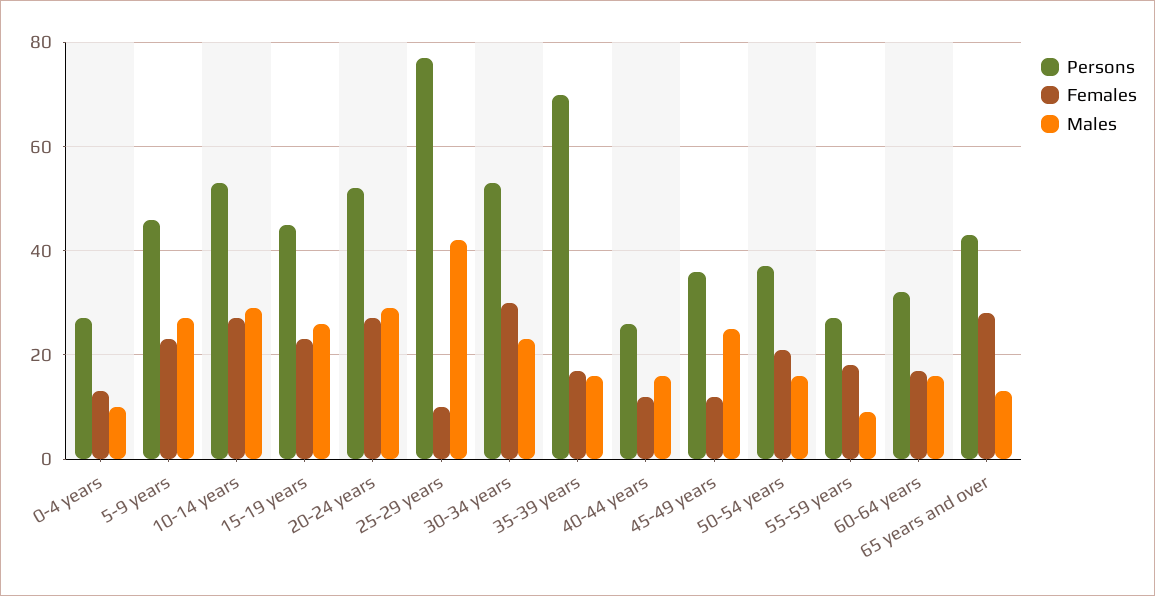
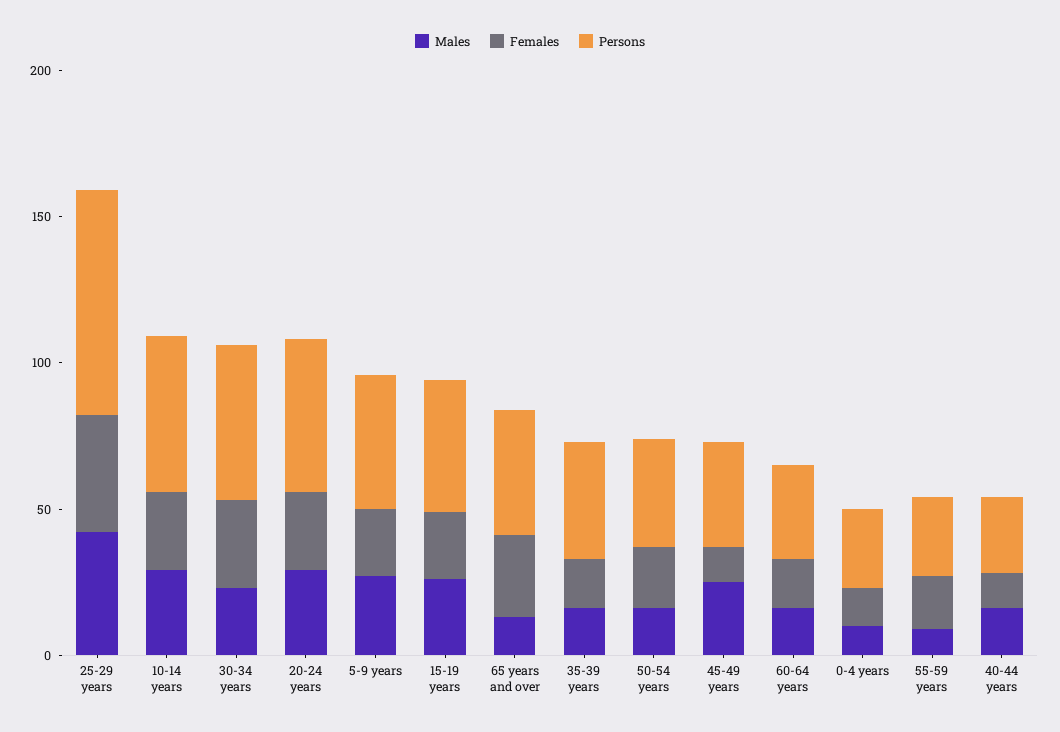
Females, 25-29 years: 10 -> 40
Persons, 35-39 years: 70 -> 40

